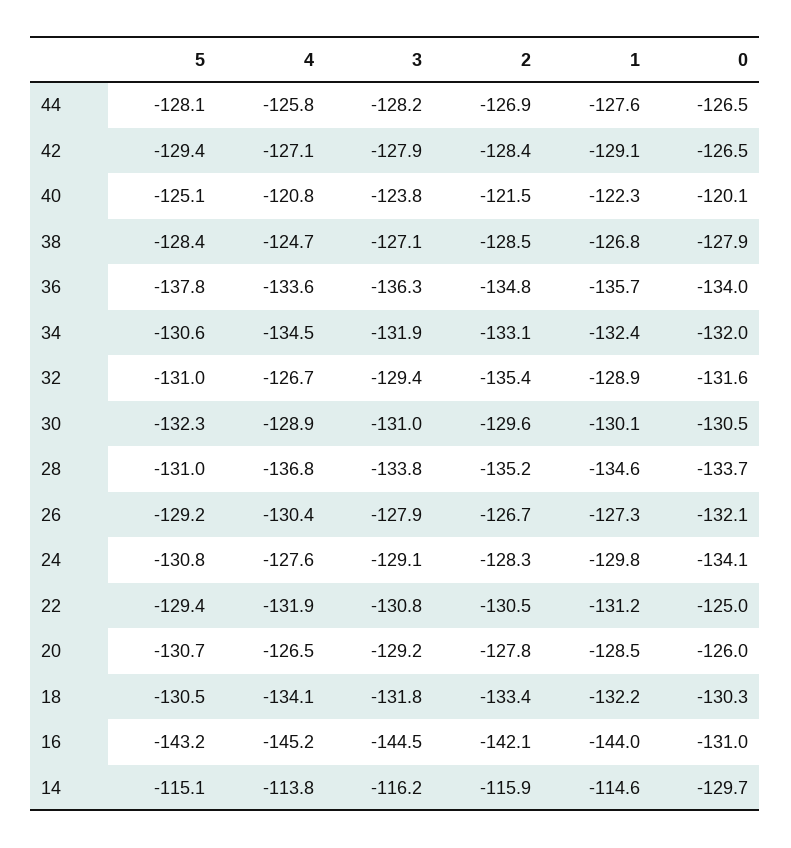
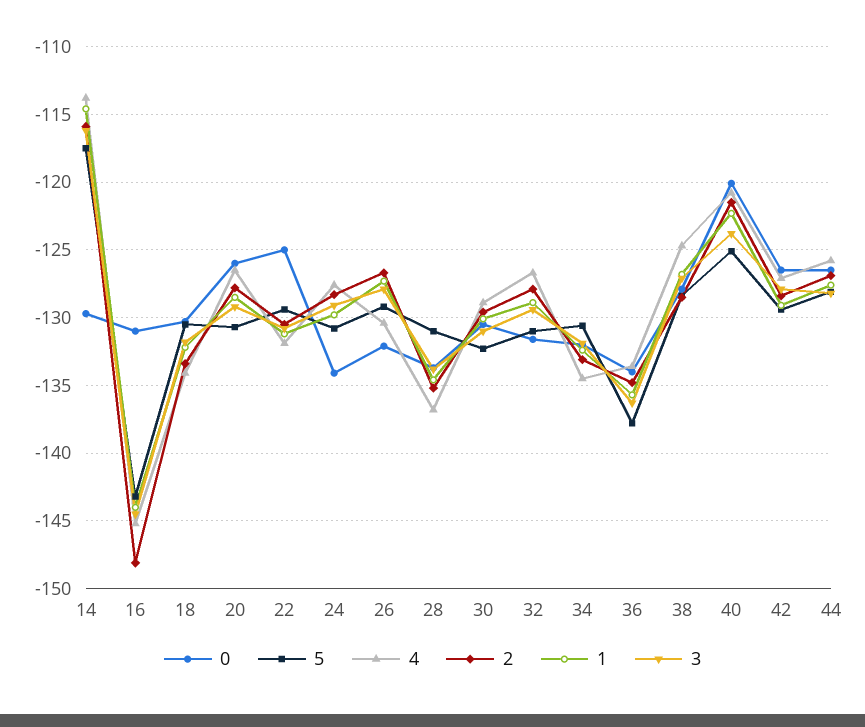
2, 32: -135.4 -> -128
2, 16: -142.1 -> -148
5, 14: -115.1 -> -117.5

